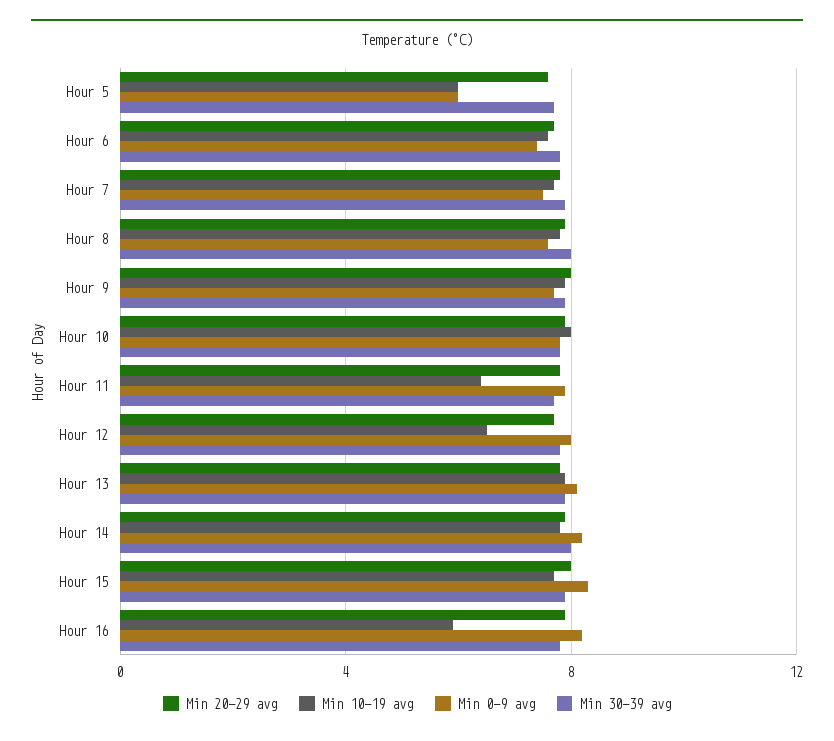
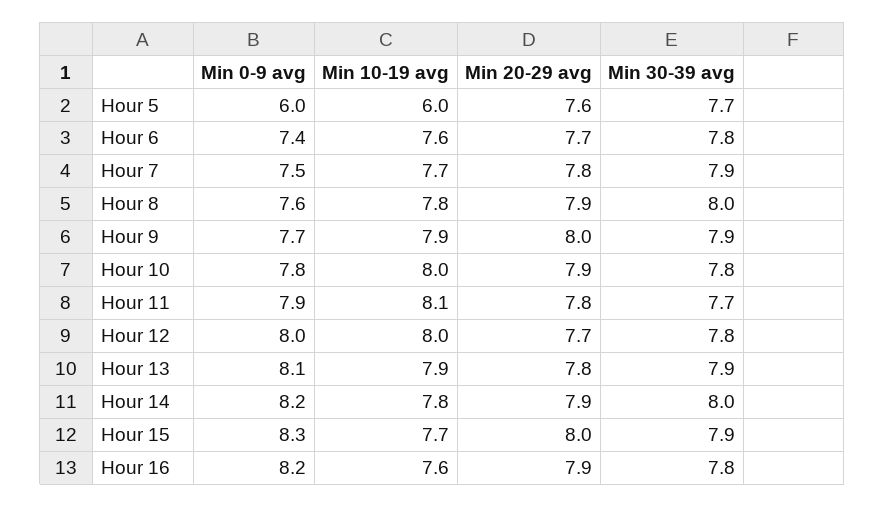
Min 10-19 avg, Hour 11: 6.5 -> 8.1
Min 10-19 avg, Hour 12: 6.5 -> 8
Min 10-19 avg, Hour 16: 6 -> 7.6

